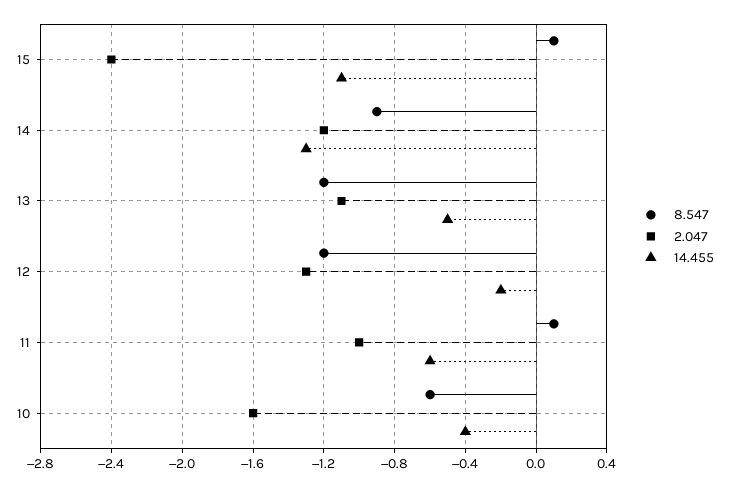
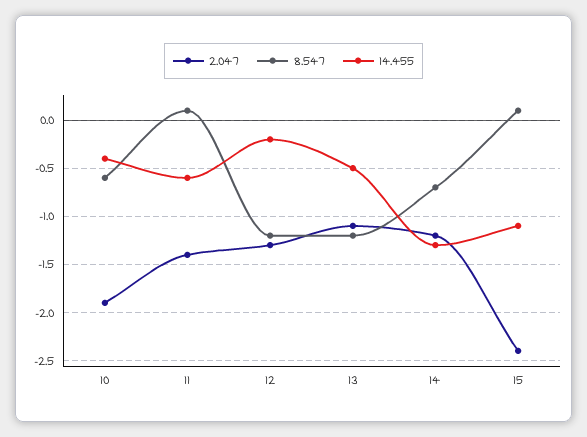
8.547, 14: -0.9 -> -0.7
2.047, 11: -1 -> -1.4
2.047, 10: -1.6 -> -1.9

